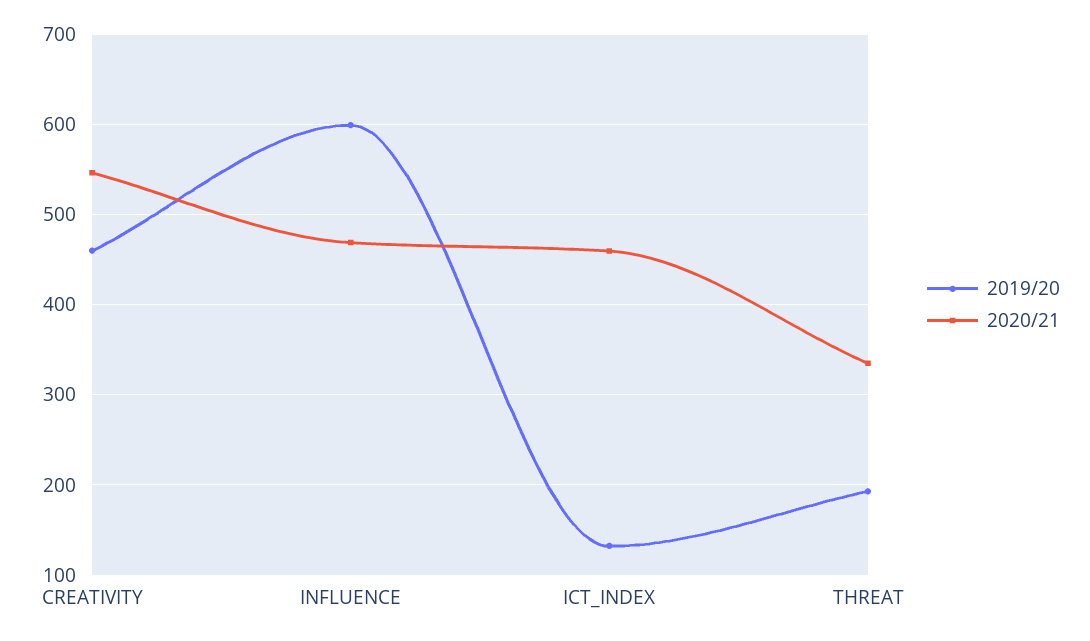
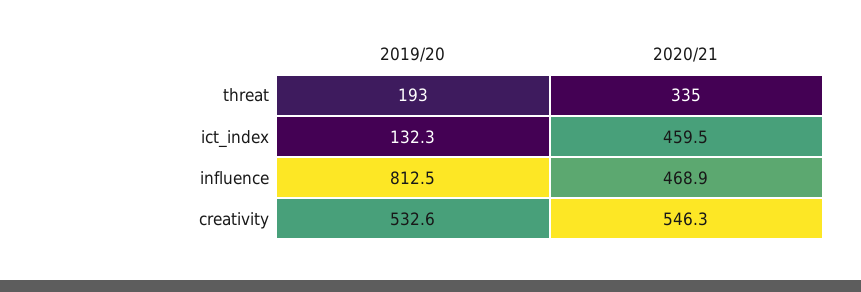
2019/20, CREATIVITY: 460 -> 532.6
2019/20, INFLUENCE: 600 -> 812.5

